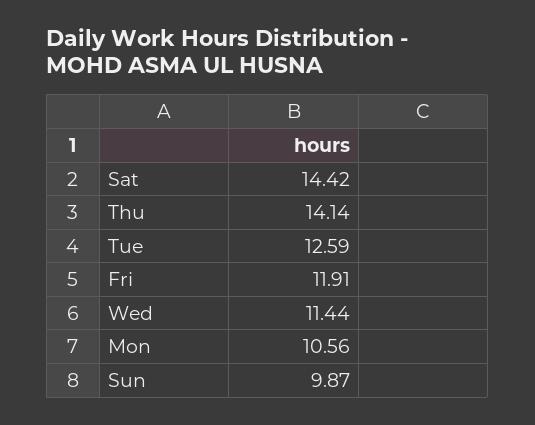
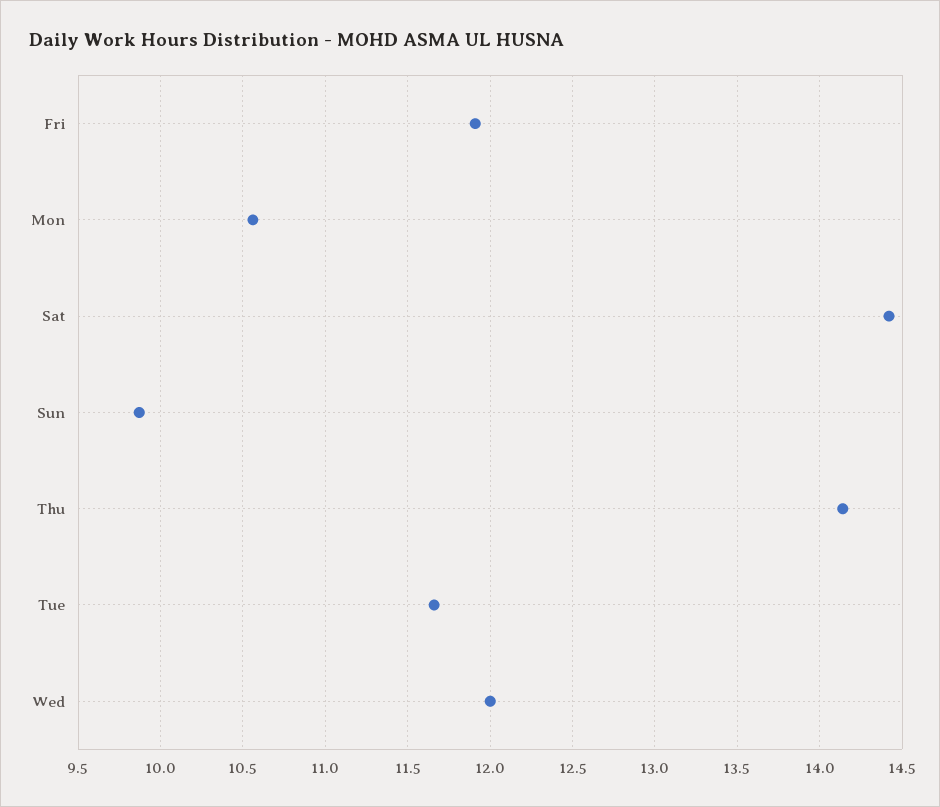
Tue: 12.59 -> 11.65
Wed: 11.44 -> 12

